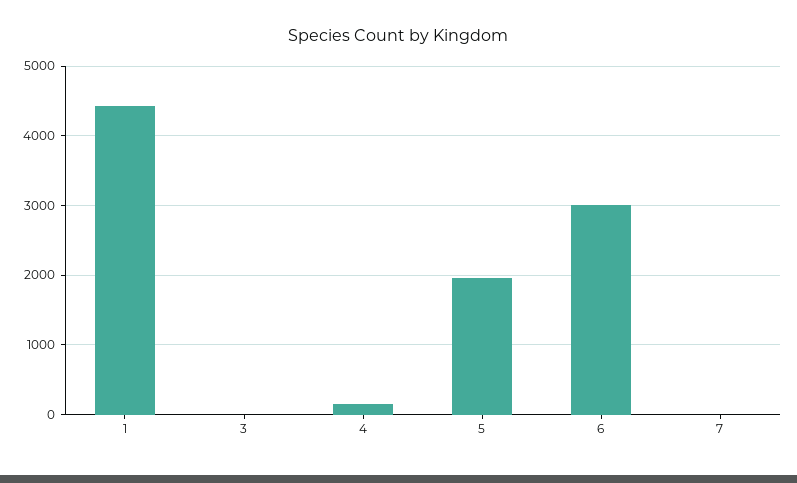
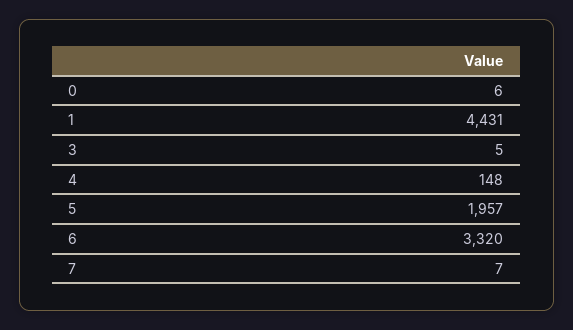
6: 3000 -> 3320
0: none -> 6

